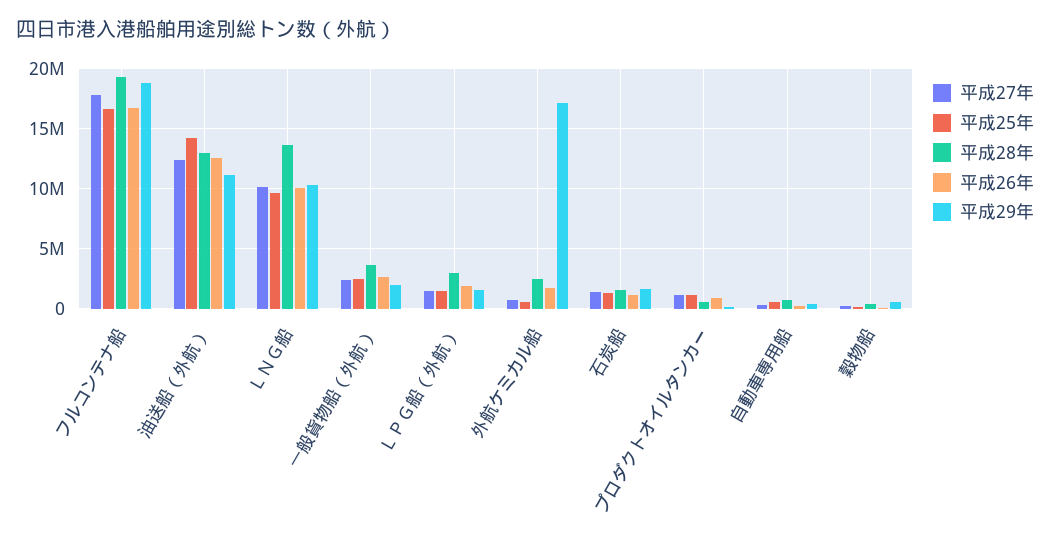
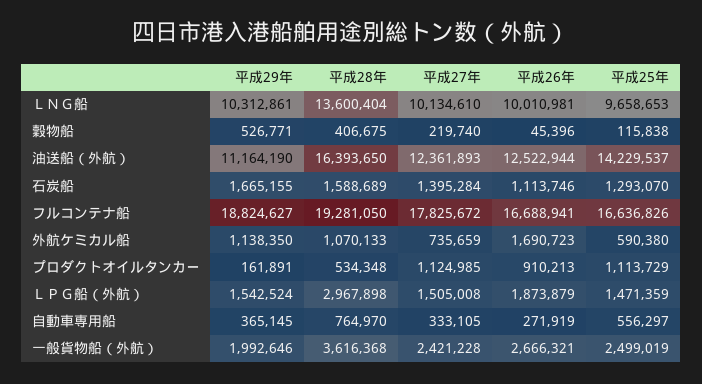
平成28年, 油送船（外航）: 13000000 -> 16393650
平成28年, 外航ケミカル船: 2500000 -> 1070133
平成29年, 外航ケミカル船: 17000000 -> 1138350

